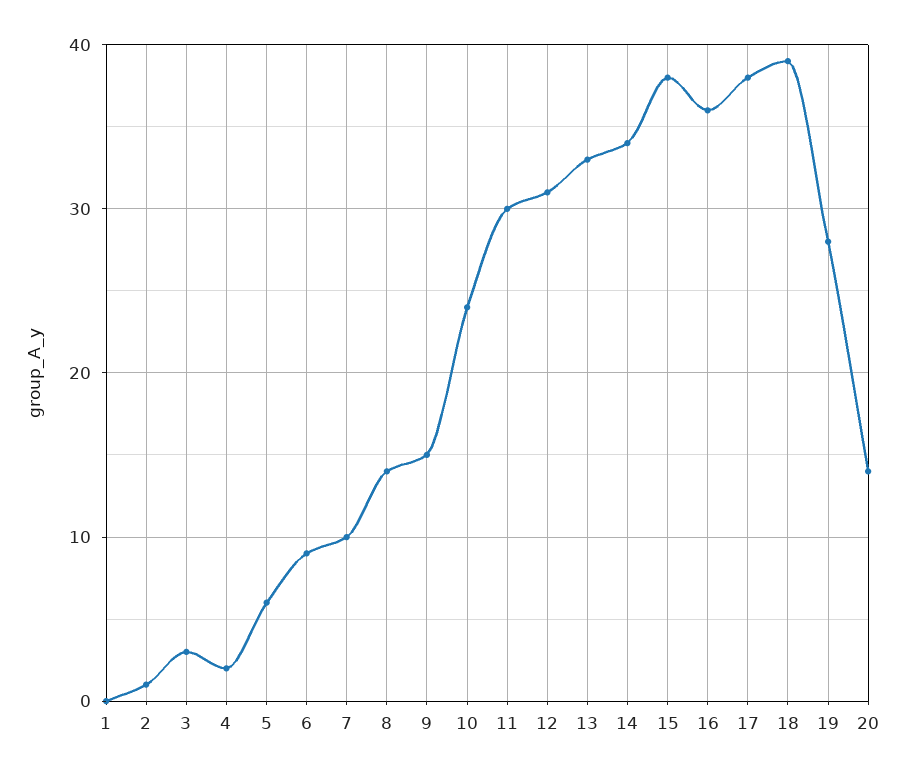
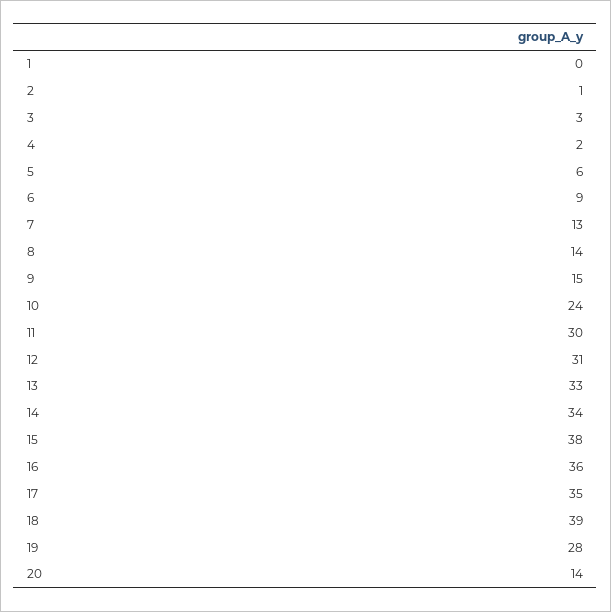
7: 10 -> 13
17: 38 -> 35

